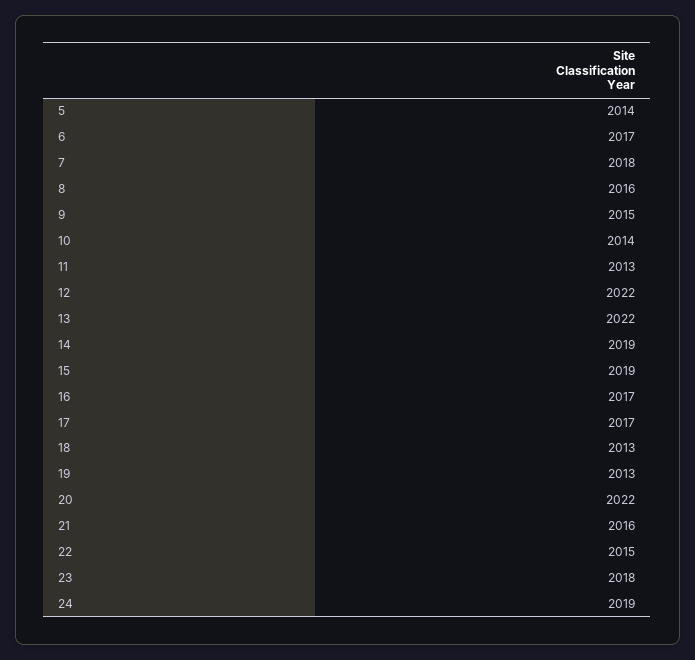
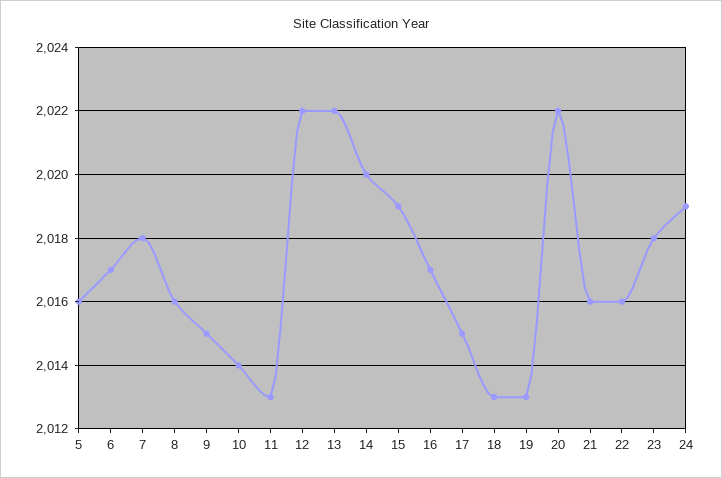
5: 2014 -> 2016
14: 2019 -> 2020
17: 2017 -> 2015
22: 2015 -> 2016

